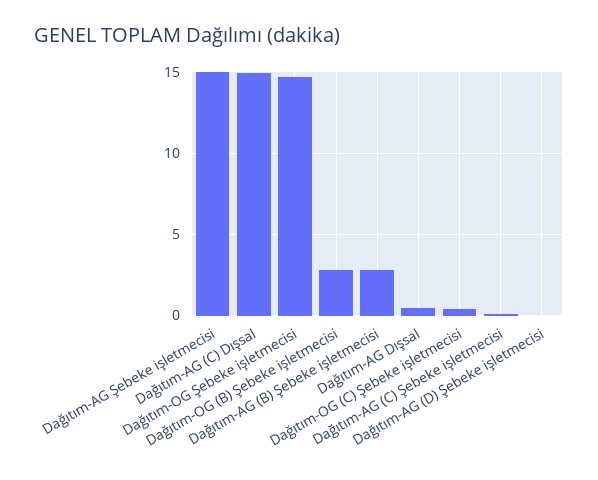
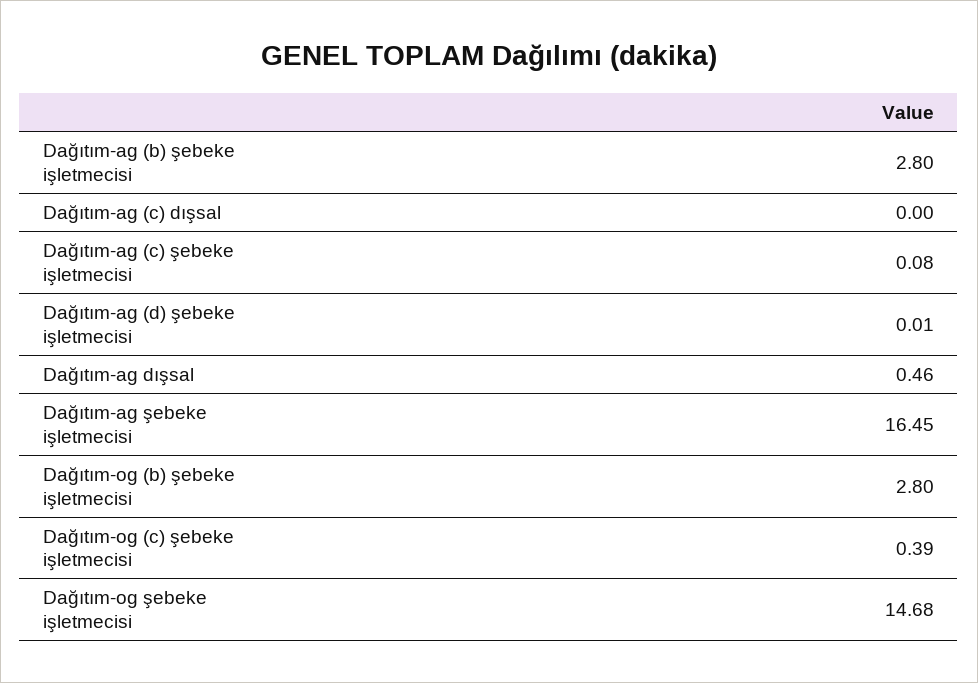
Dağıtım-AG Şebeke işletmecisi: 15 -> 16.45
Dağıtım-AG (C) Dışsal: 15 -> 0

